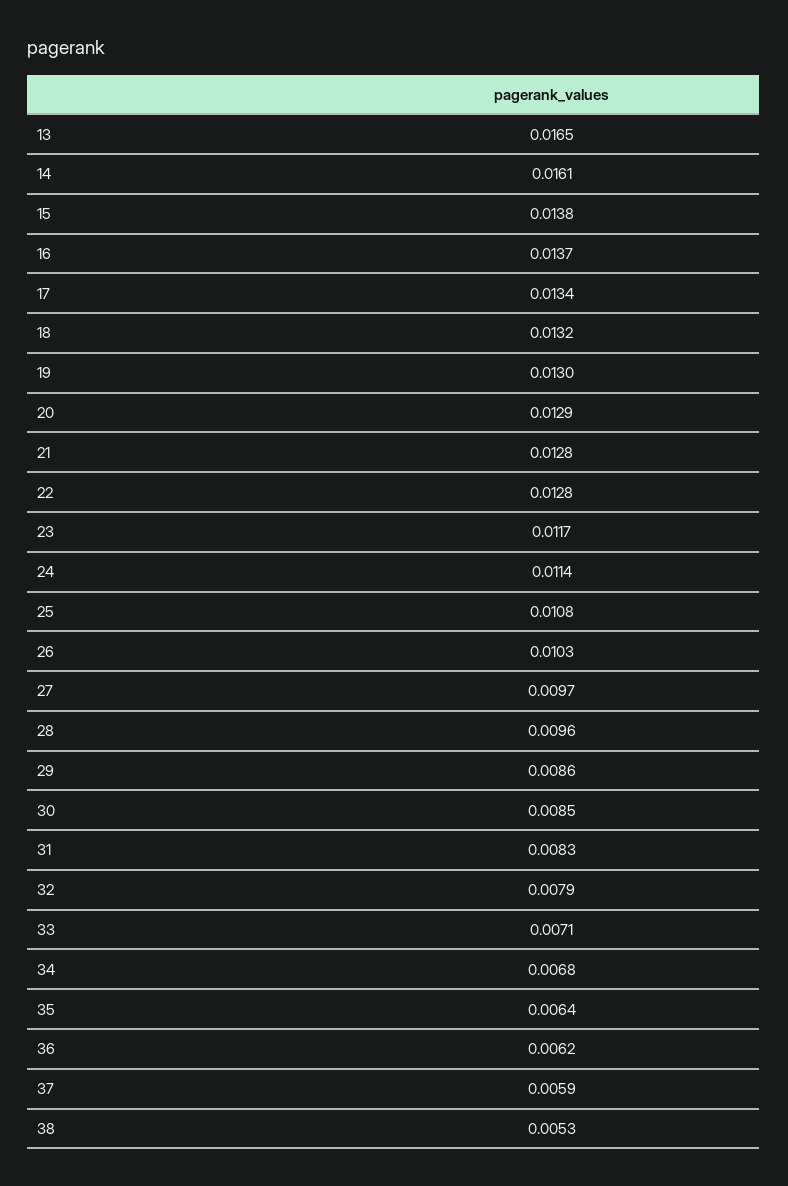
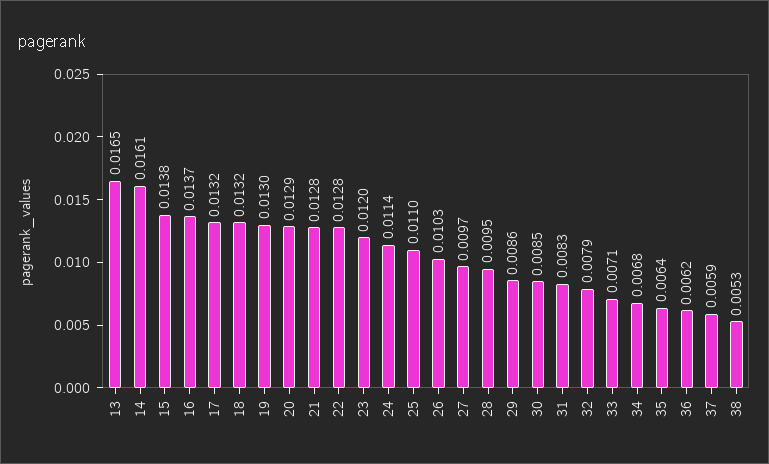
17: 0.0134 -> 0.0132
23: 0.0117 -> 0.012
25: 0.0108 -> 0.011
28: 0.0096 -> 0.0095

